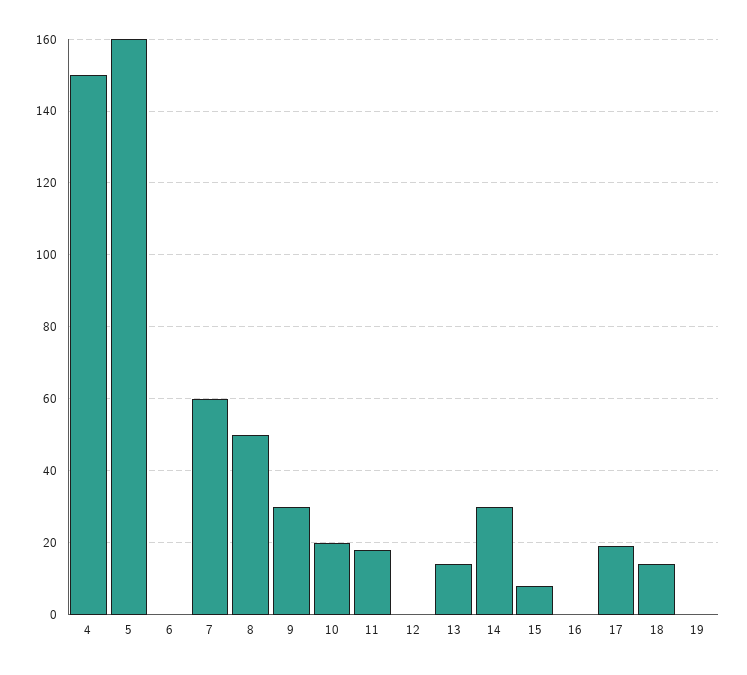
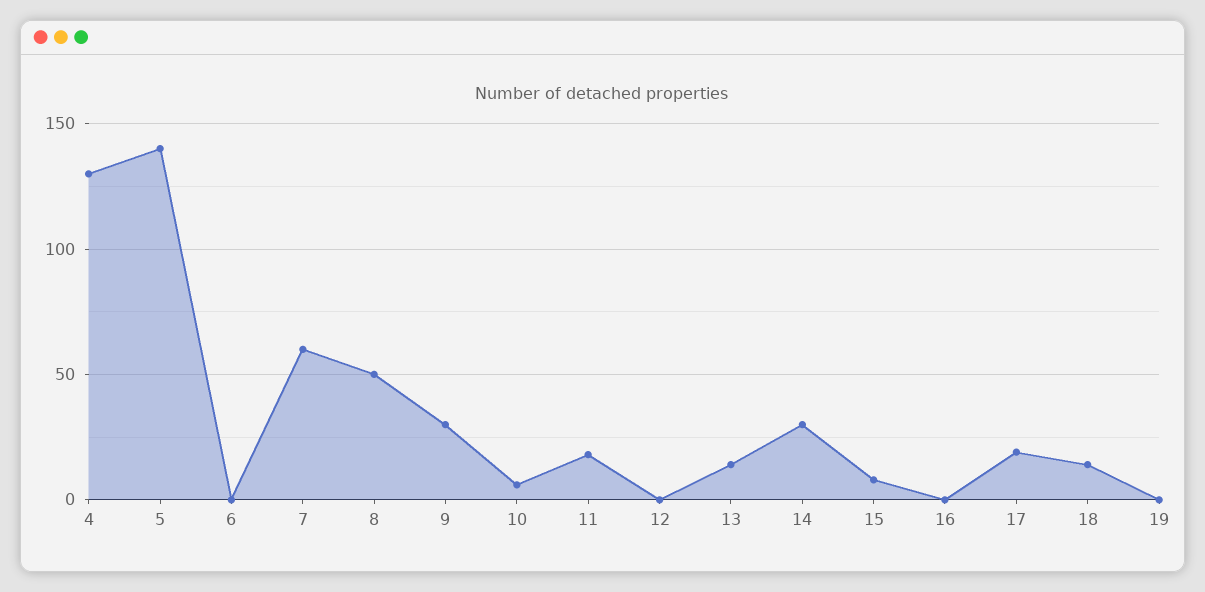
4: 150 -> 130
5: 160 -> 140
10: 20 -> 5

